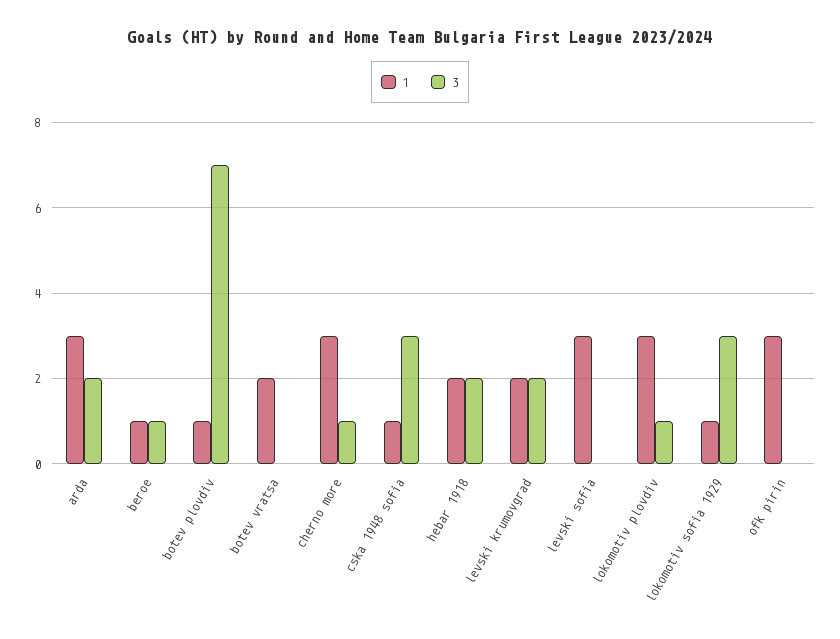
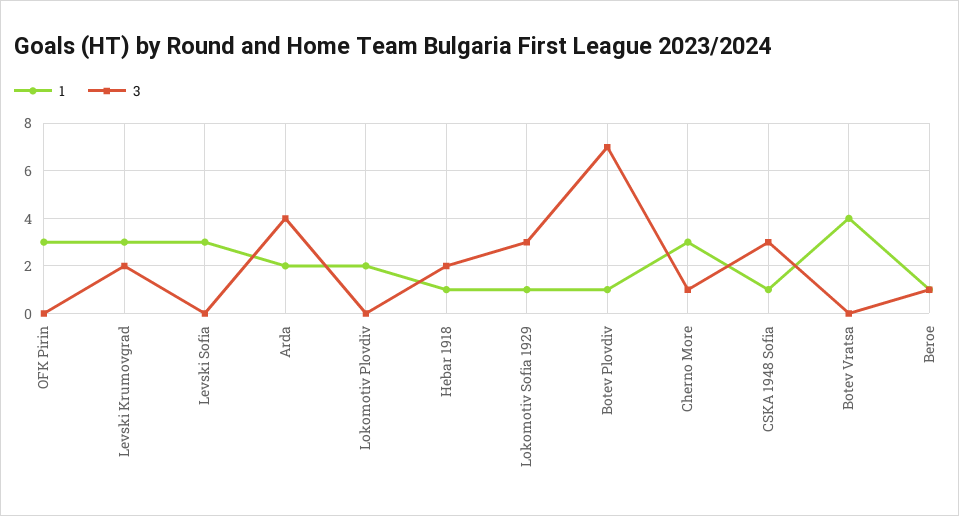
1, arda: 3 -> 2
3, arda: 2 -> 4
1, botev vratsa: 2 -> 4
1, hebar 1918: 2 -> 1
1, levski krumovgrad: 2 -> 3
1, lokomotiv plovdiv: 3 -> 2
3, lokomotiv plovdiv: 1 -> 0

